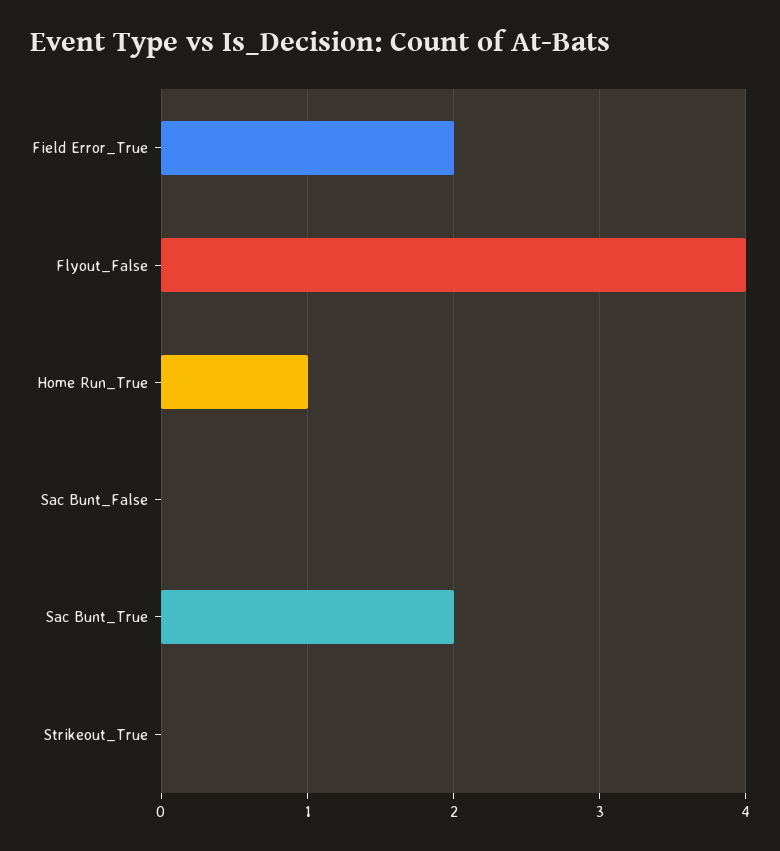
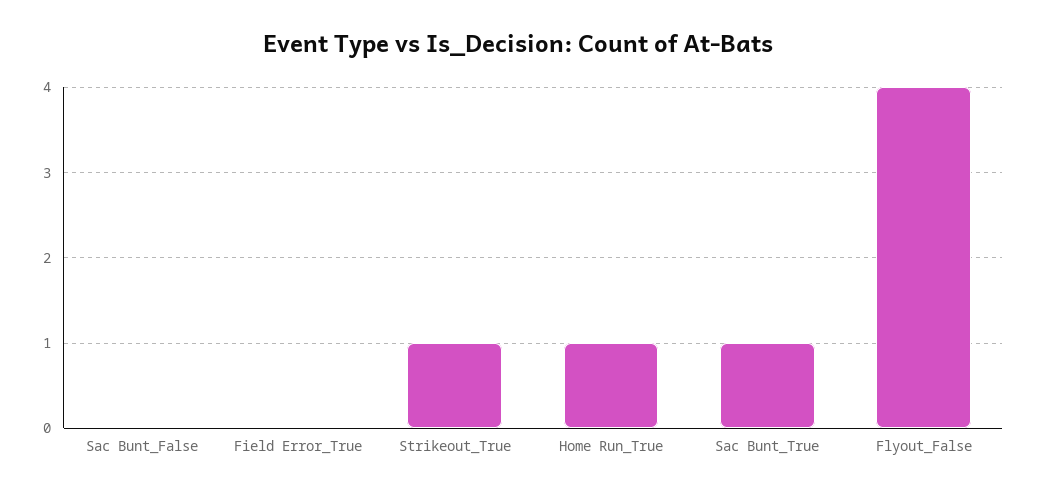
Field Error_True: 2 -> 0
Sac Bunt_True: 2 -> 1
Strikeout_True: 0 -> 1

